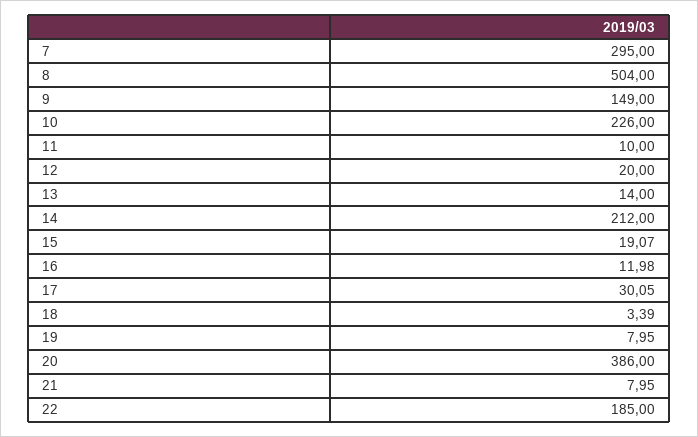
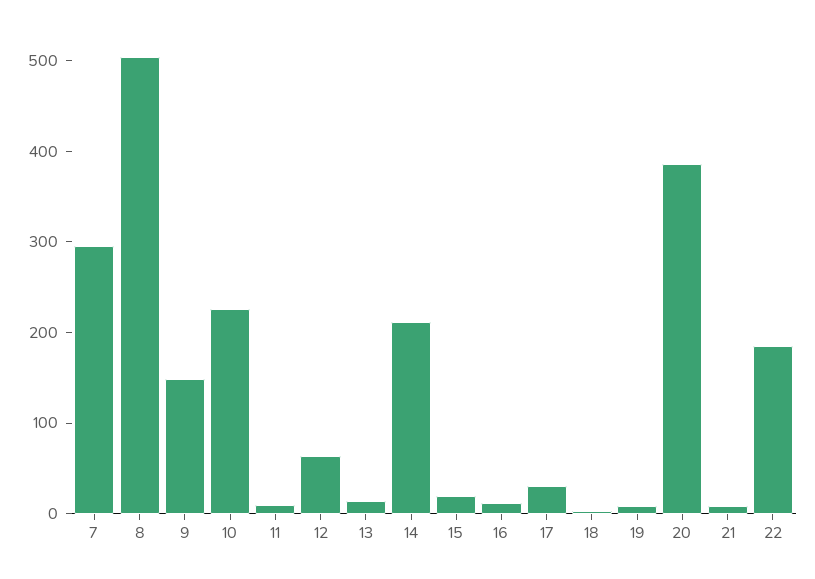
12: 20 -> 60

